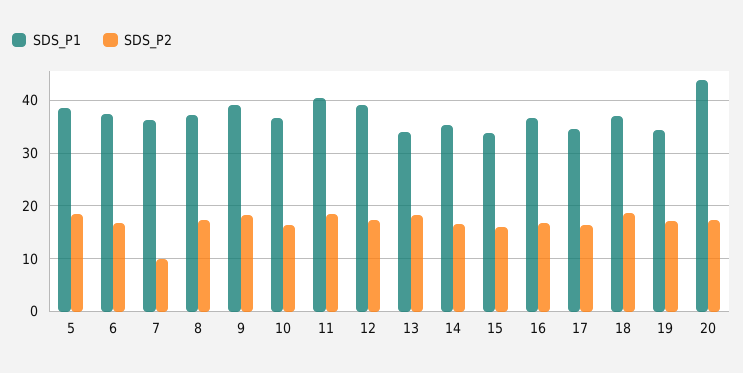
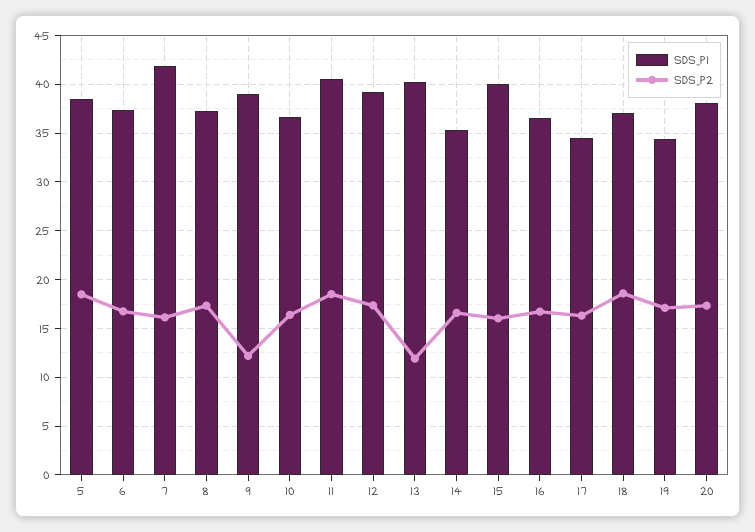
SDS_P1, 7: 36 -> 42
SDS_P2, 7: 10 -> 16
SDS_P2, 9: 18 -> 12
SDS_P1, 13: 34 -> 40
SDS_P2, 13: 18 -> 12
SDS_P1, 15: 34 -> 40
SDS_P1, 20: 44 -> 38

